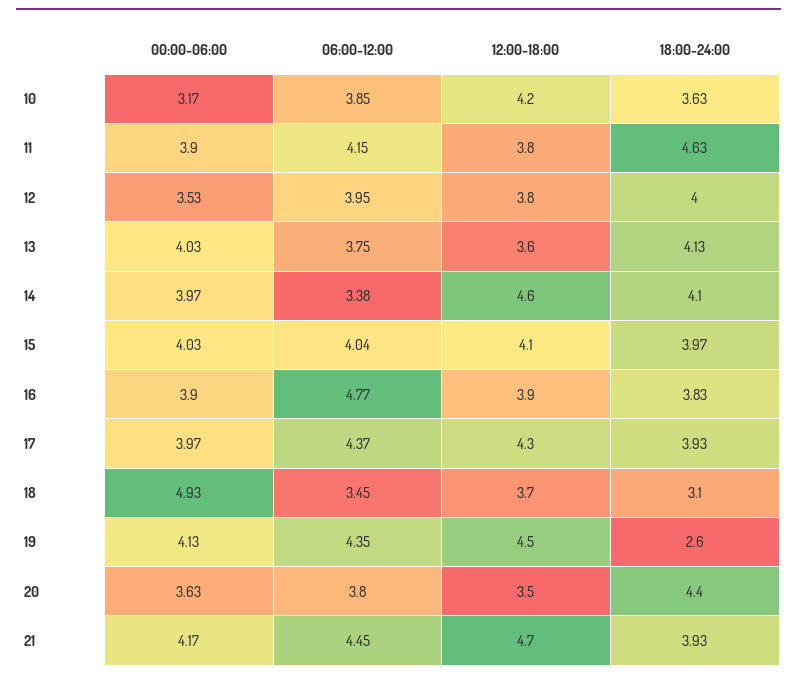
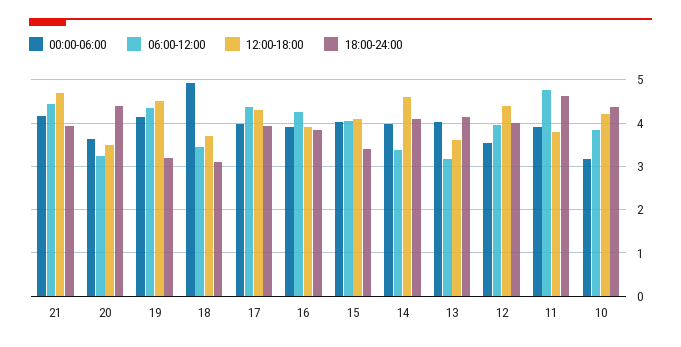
18:00-24:00, 10: 3.63 -> 4.4
06:00-12:00, 11: 4.15 -> 4.8
12:00-18:00, 12: 3.8 -> 4.4
06:00-12:00, 13: 3.75 -> 3.2
18:00-24:00, 15: 3.97 -> 3.4
06:00-12:00, 16: 4.77 -> 4.2
18:00-24:00, 19: 2.6 -> 3.2
06:00-12:00, 20: 3.8 -> 3.2

